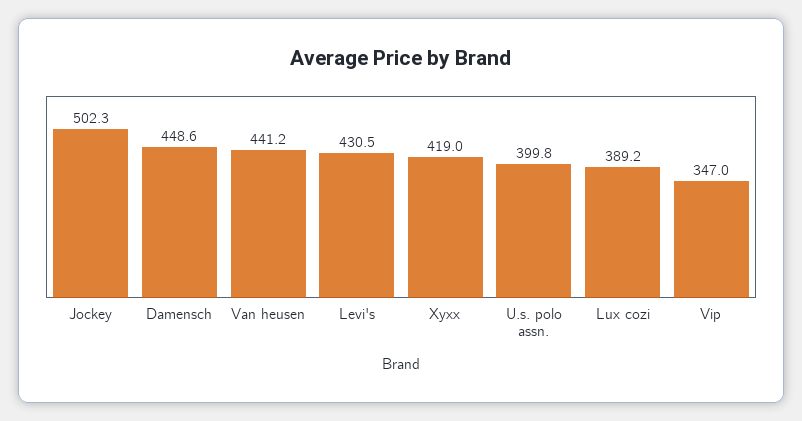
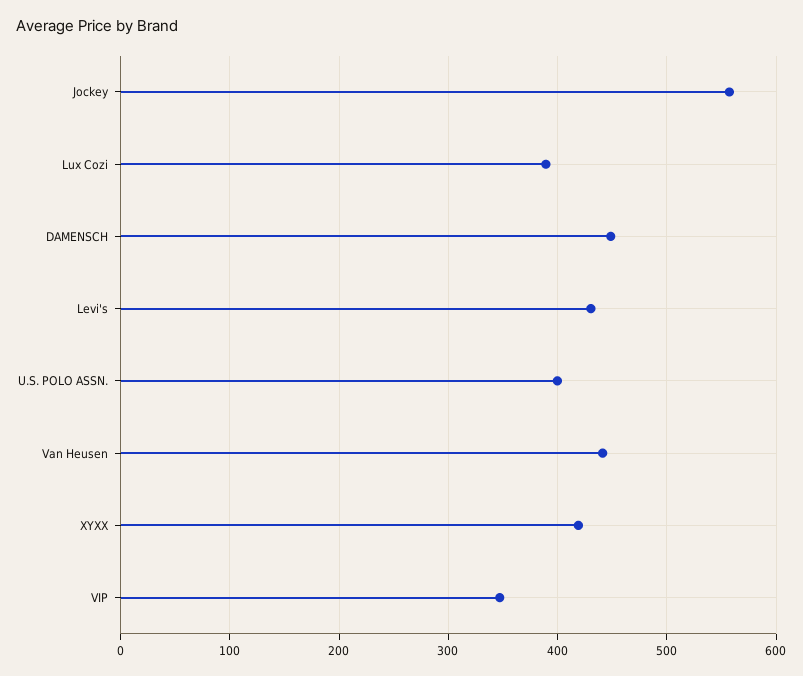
Jockey: 502.3 -> 560

